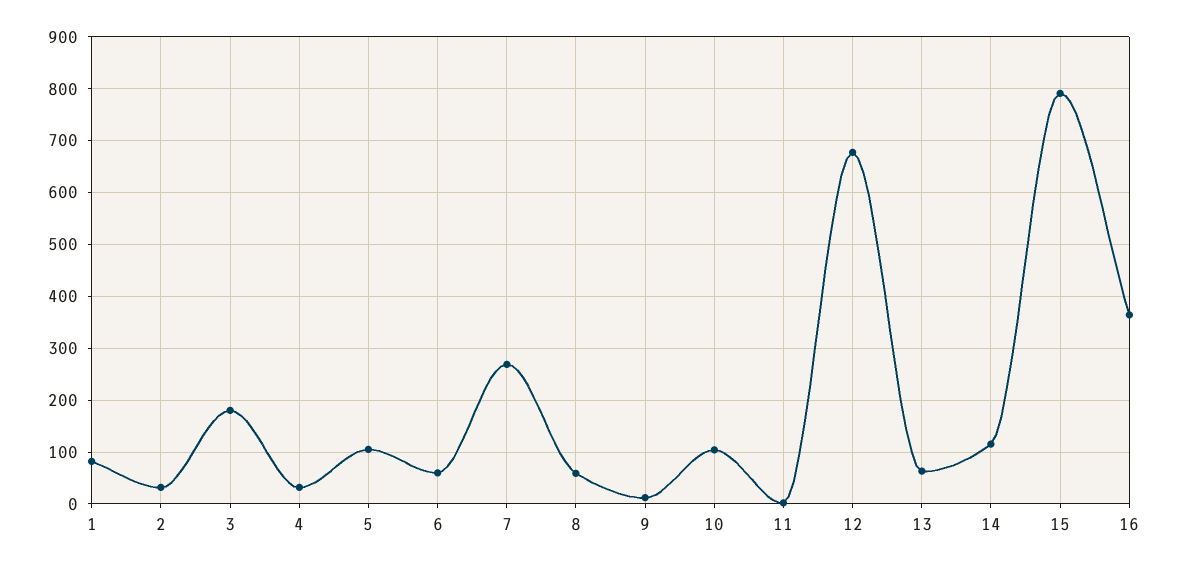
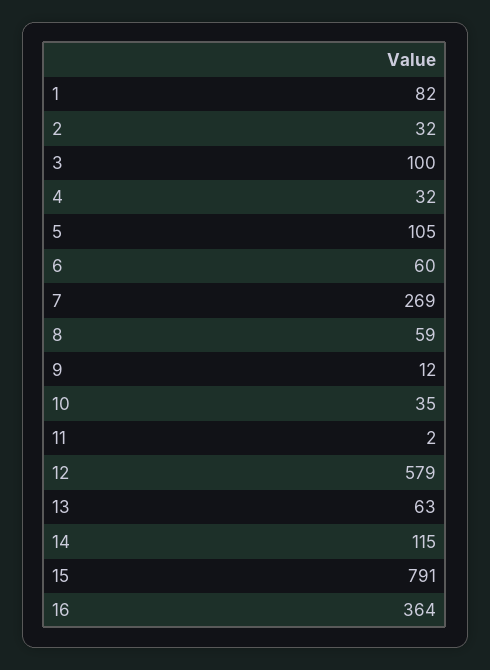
3: 180 -> 100
10: 100 -> 35
12: 680 -> 579

